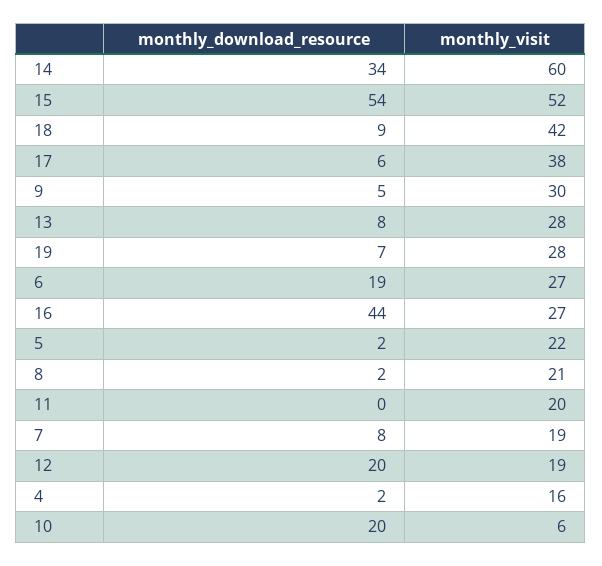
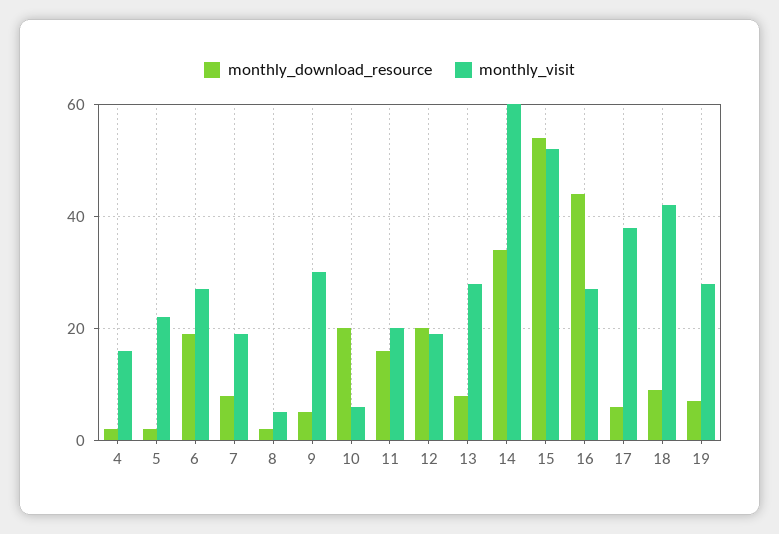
monthly_visit, 8: 21 -> 5
monthly_download_resource, 11: 0 -> 15

